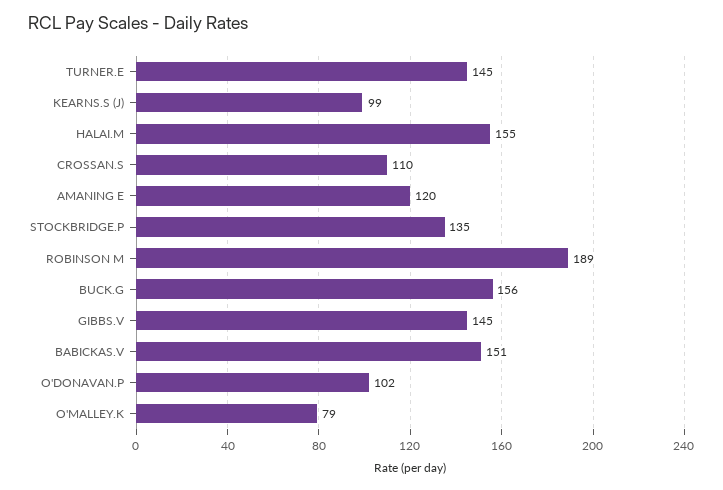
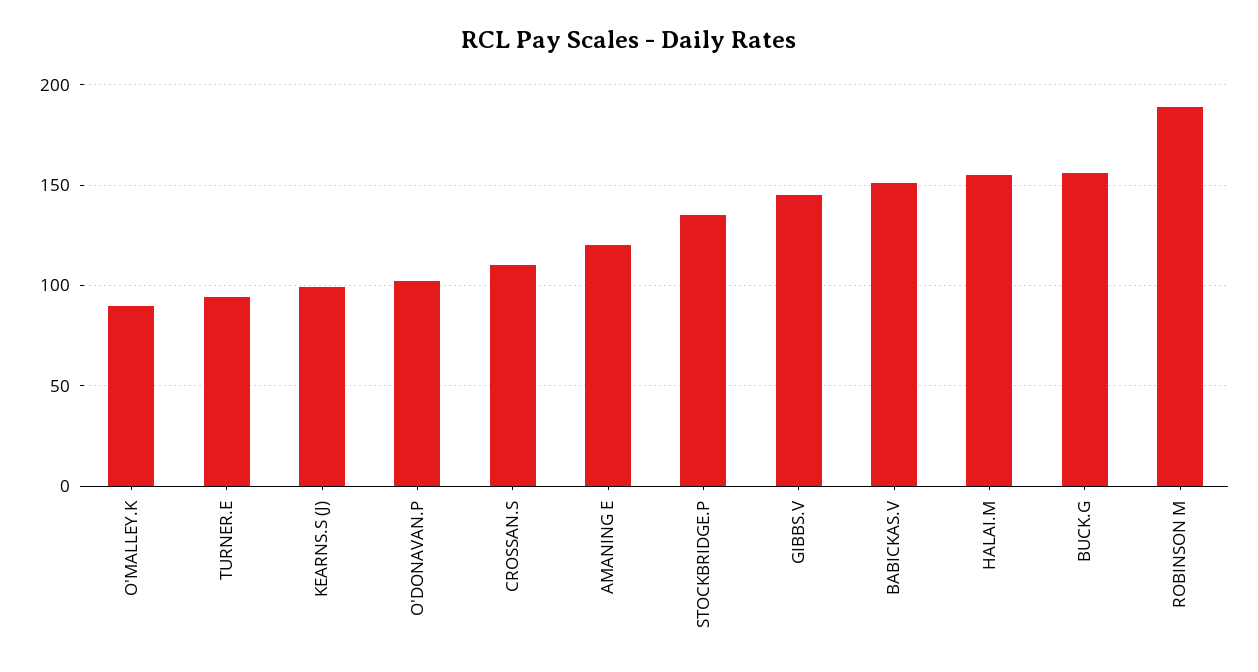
TURNER.E: 145 -> 95
O'MALLEY.K: 79 -> 90

